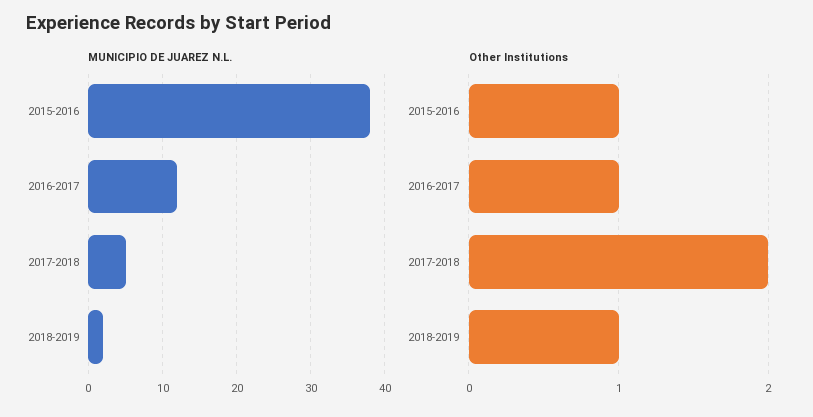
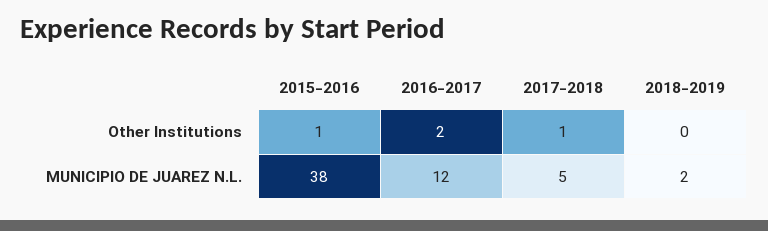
Other Institutions, 2016-2017: 1 -> 2
Other Institutions, 2017-2018: 2 -> 1
Other Institutions, 2018-2019: 1 -> 0

